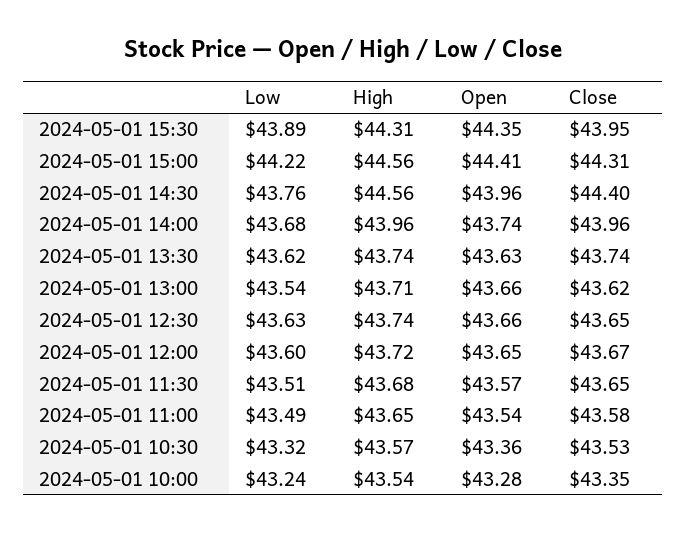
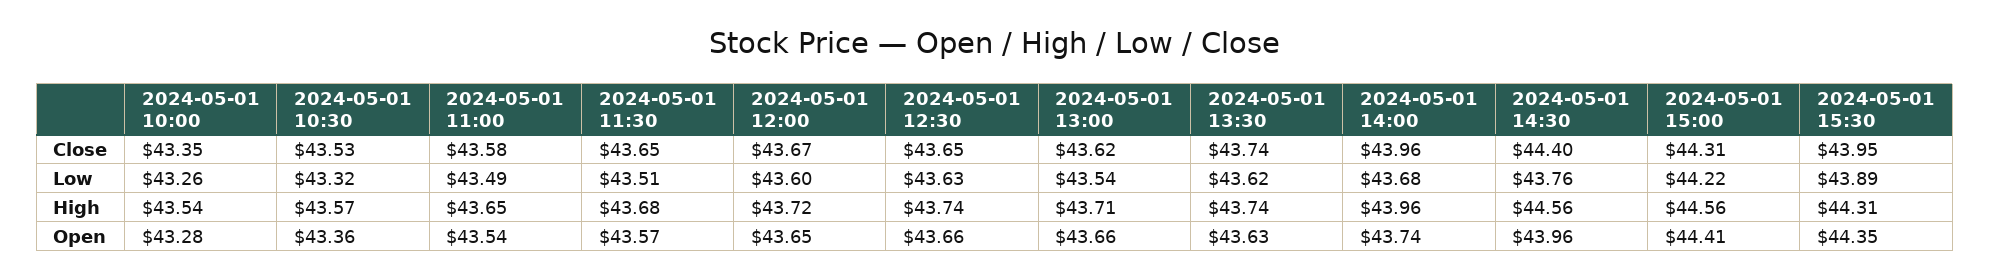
Low, 2024-05-01 10:00: 43.24 -> 43.26

